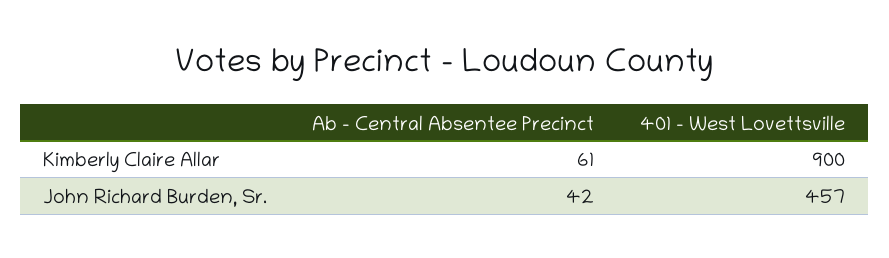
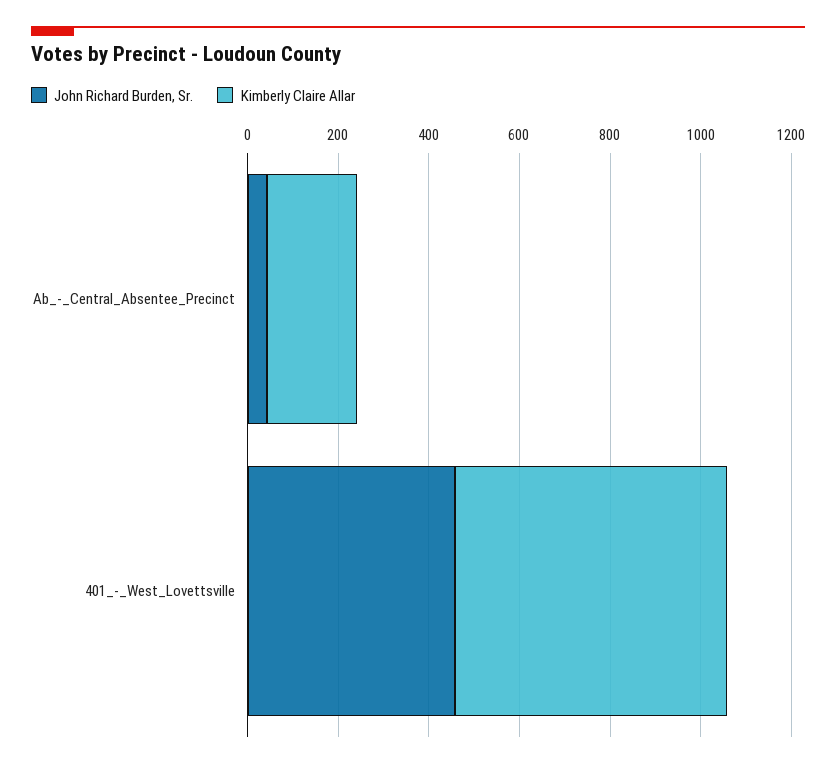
Kimberly Claire Allar, Ab - Central Absentee Precinct: 61 -> 200
Kimberly Claire Allar, 401 - West Lovettsville: 900 -> 600

